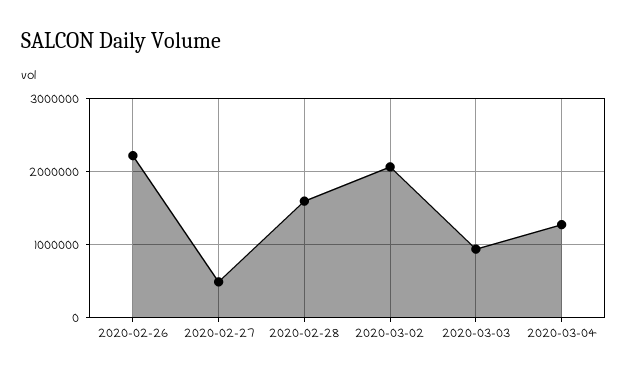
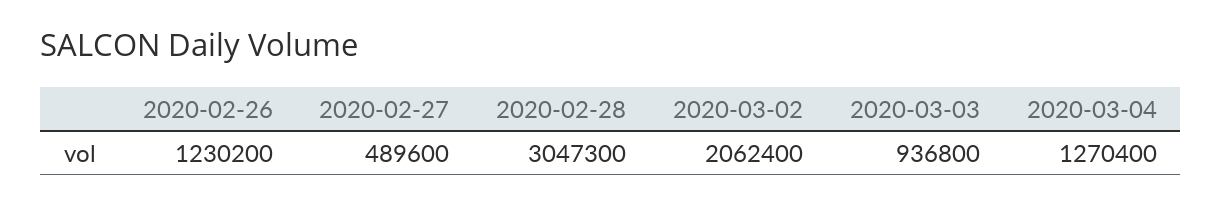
2020-02-26: 2200000 -> 1230200
2020-02-28: 1600000 -> 3047300

